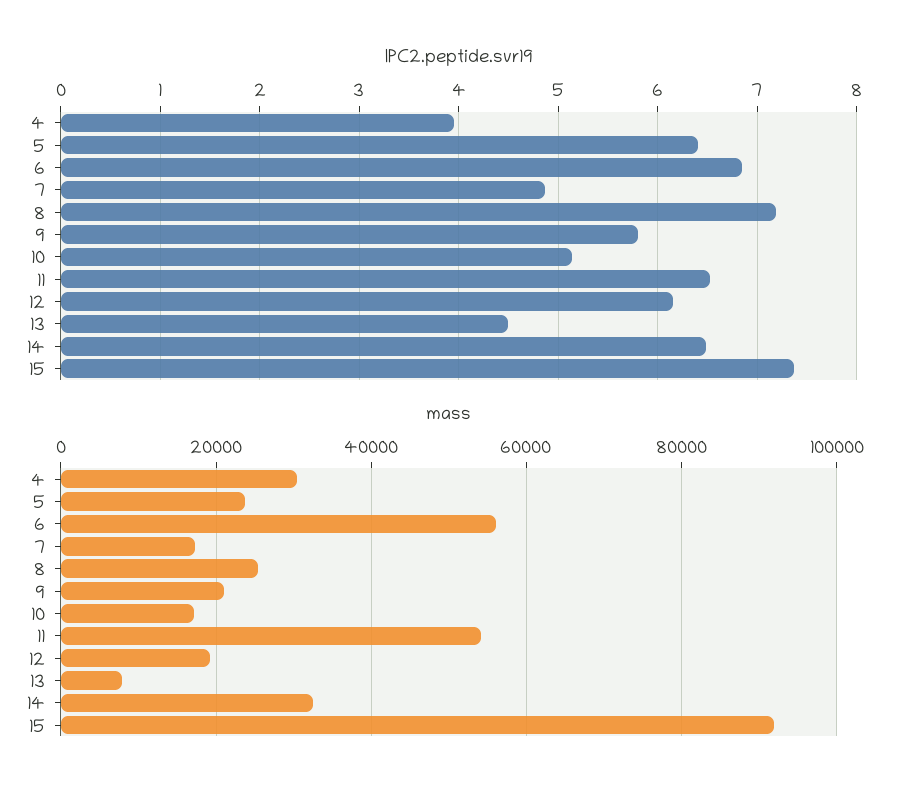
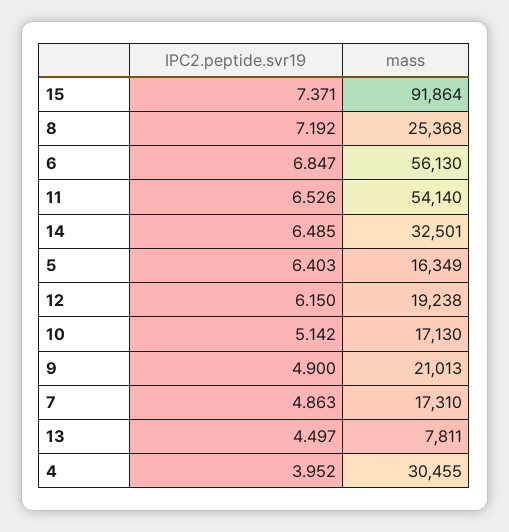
IPC2.peptide.svr19, 9: 5.8 -> 4.9
mass, 5: 24000 -> 16349

